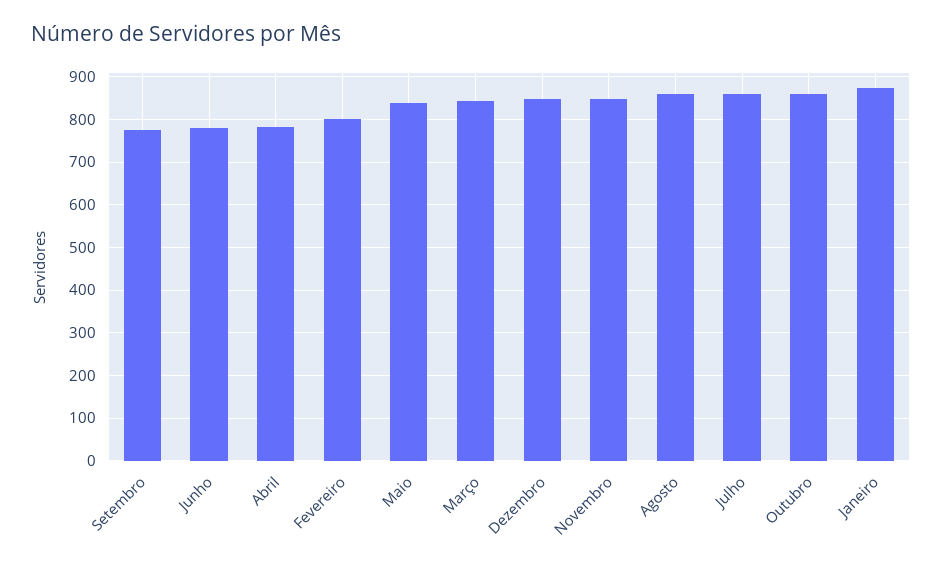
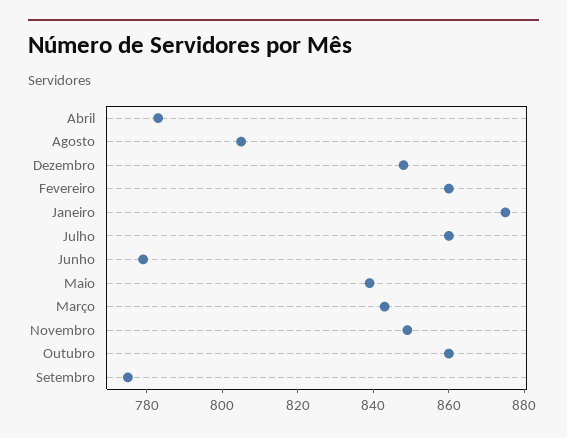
Fevereiro: 800 -> 860
Agosto: 860 -> 805

